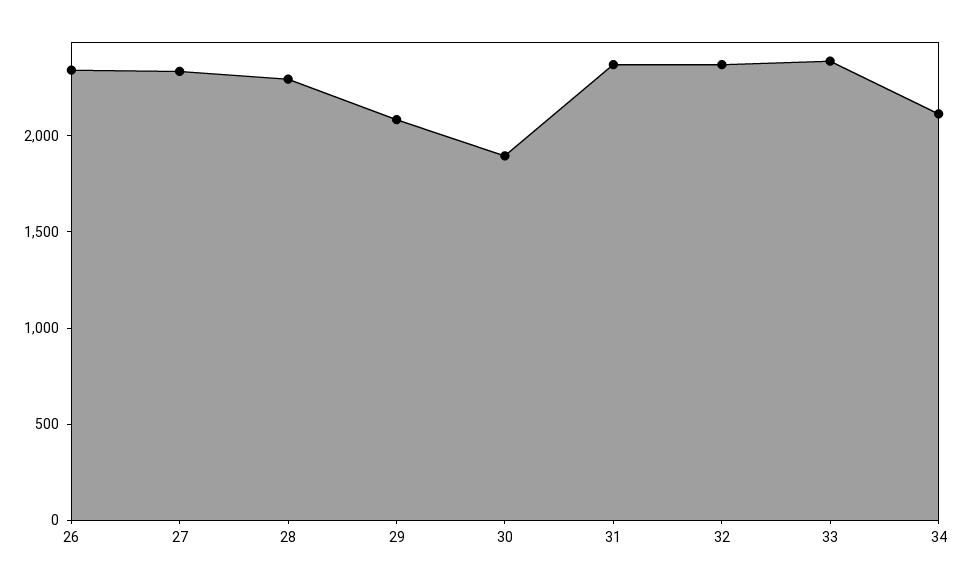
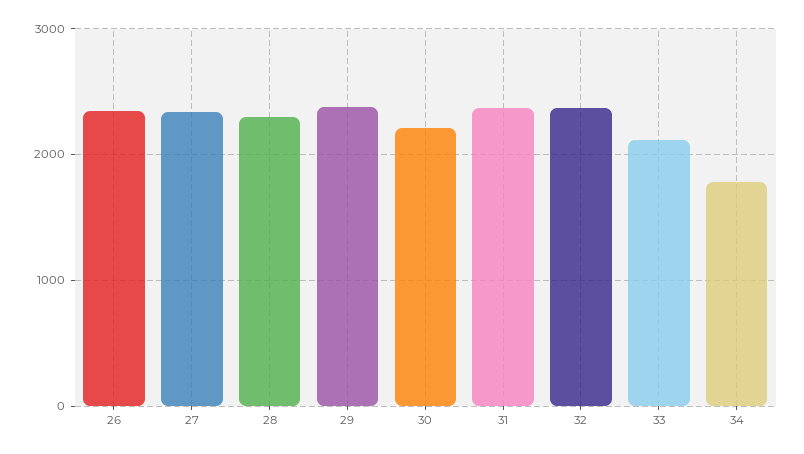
29: 2100 -> 2400
30: 1900 -> 2200
33: 2400 -> 2100
34: 2100 -> 1800

